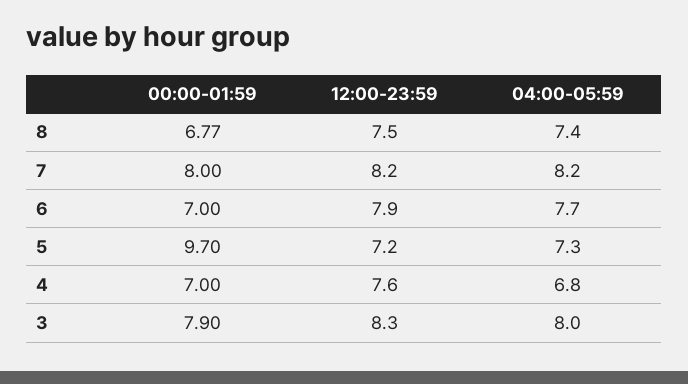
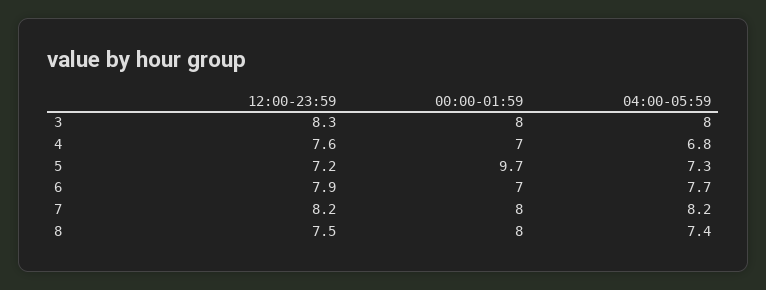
00:00-01:59, 8: 6.77 -> 8
00:00-01:59, 3: 7.9 -> 8

